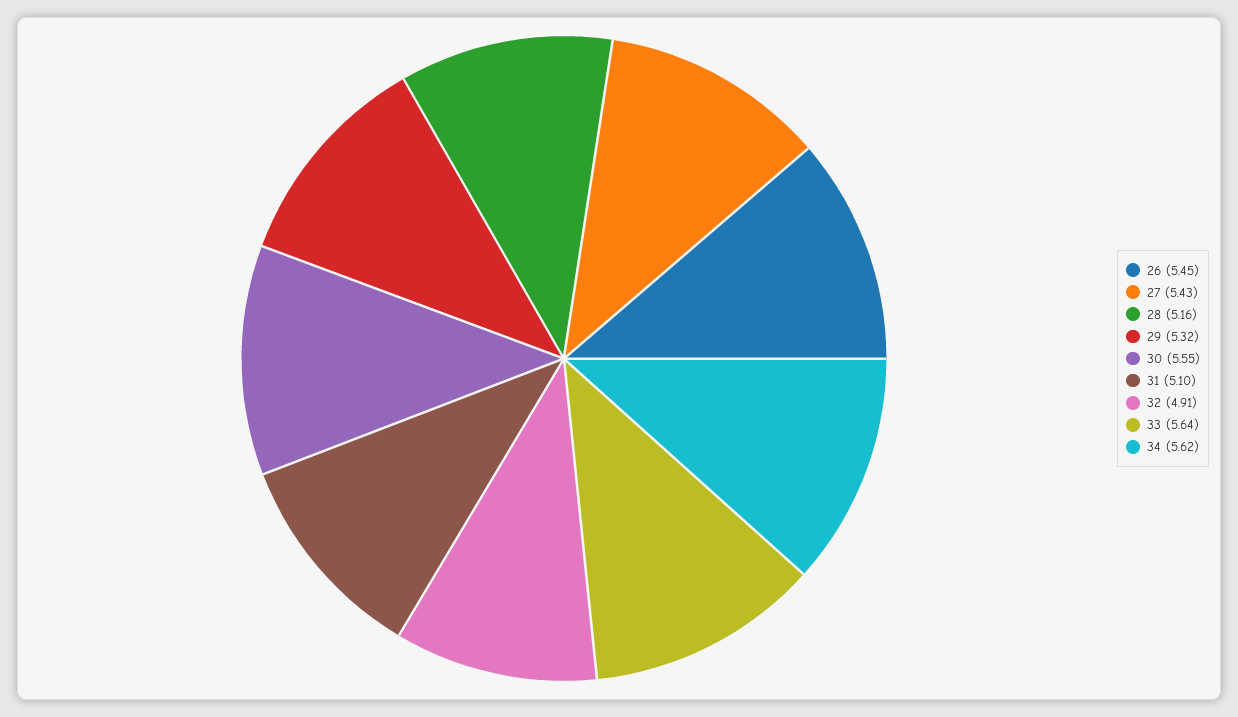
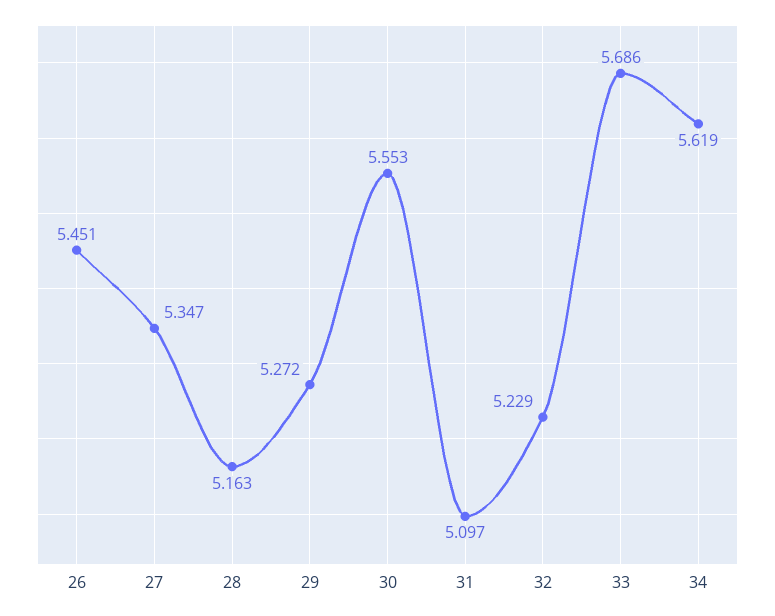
27: 5.43 -> 5.347
29: 5.32 -> 5.272
32: 4.91 -> 5.229
33: 5.64 -> 5.686

